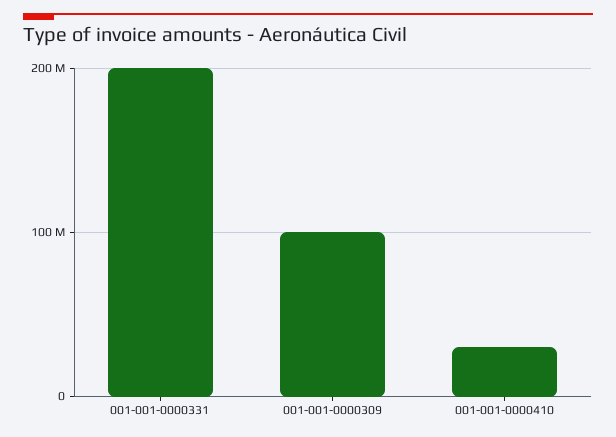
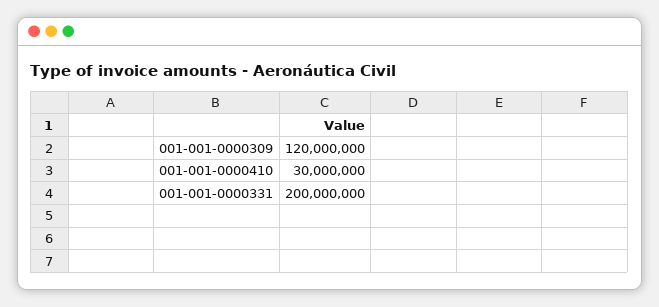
001-001-0000309: 100000000 -> 120000000

